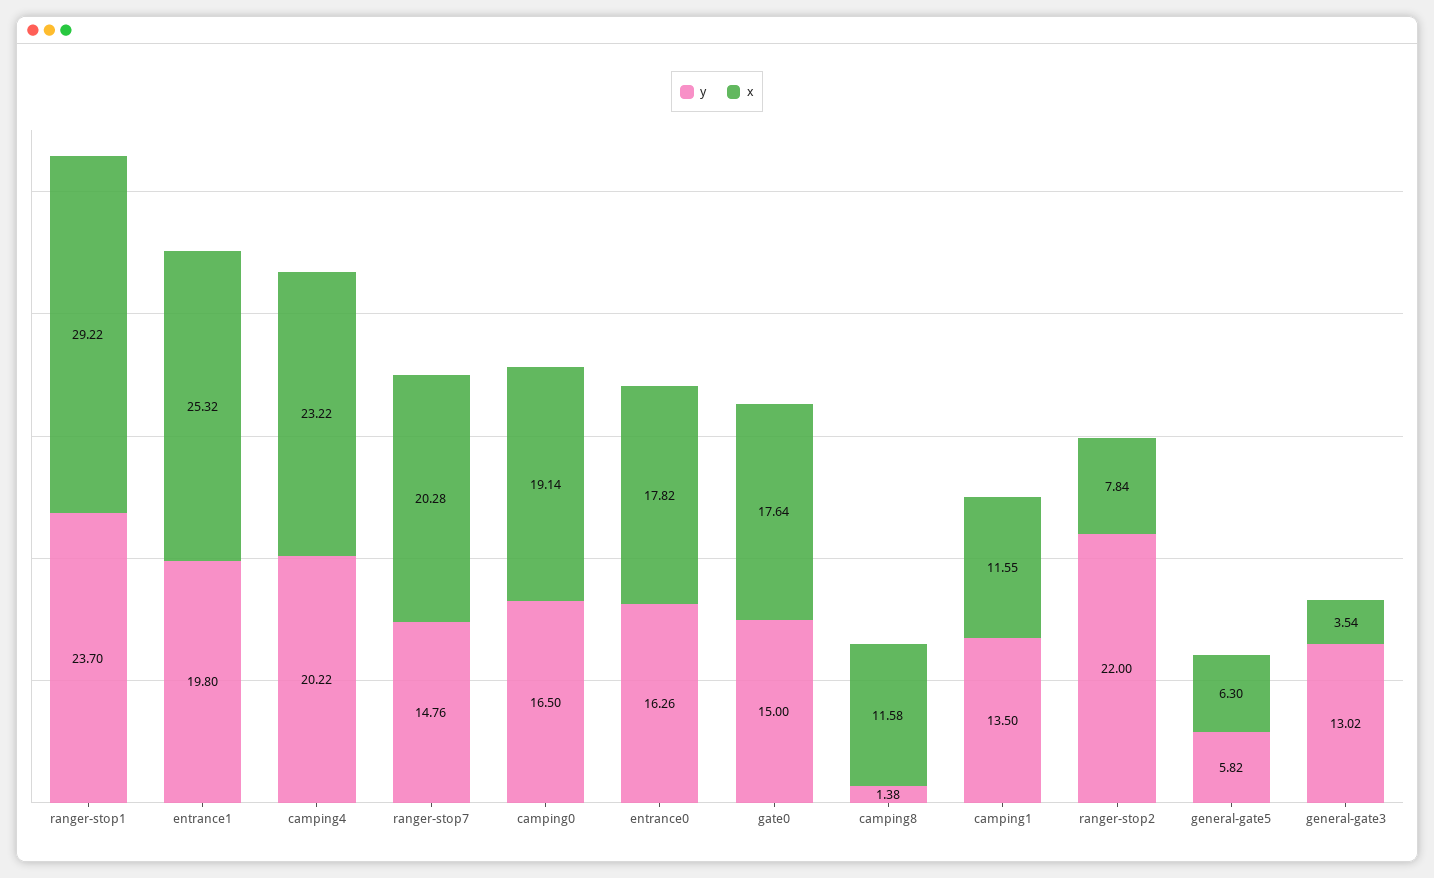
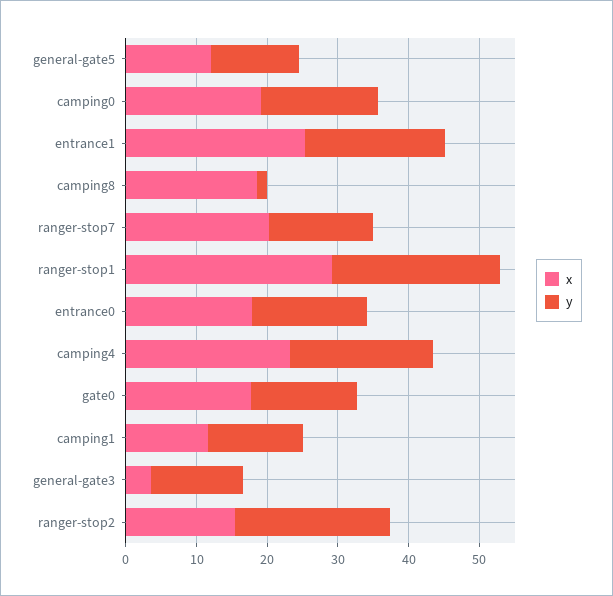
x, camping8: 11.58 -> 18
x, ranger-stop2: 7.84 -> 16
y, general-gate5: 5.82 -> 12
x, general-gate5: 6.3 -> 12

